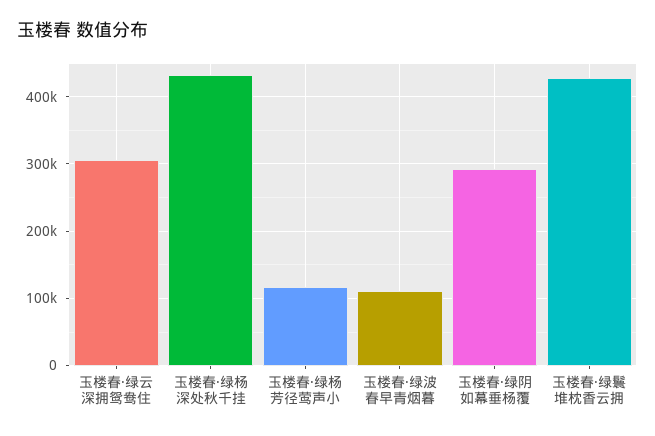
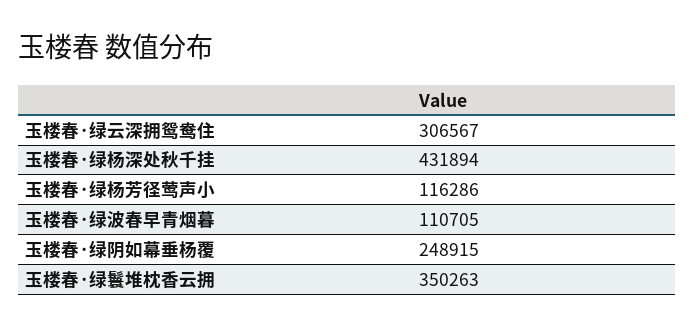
玉楼春·绿阴如幕垂杨覆: 290000 -> 248915
玉楼春·绿鬟堆枕香云拥: 430000 -> 350263

